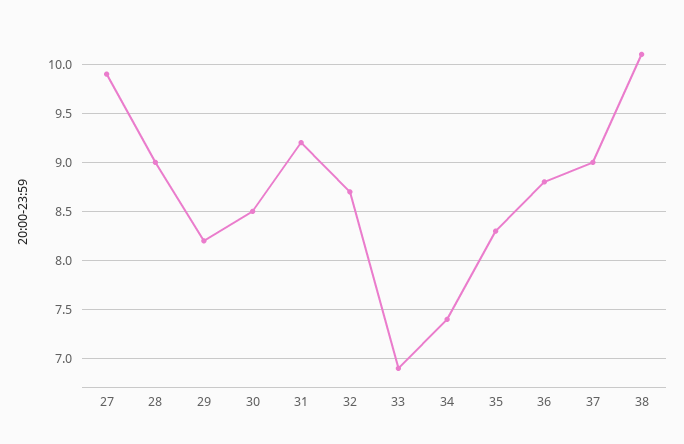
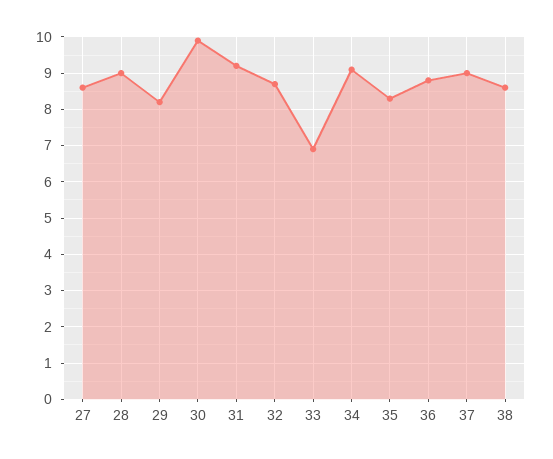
27: 9.9 -> 8.5
30: 8.5 -> 10
34: 7.4 -> 9
38: 10.1 -> 8.5

